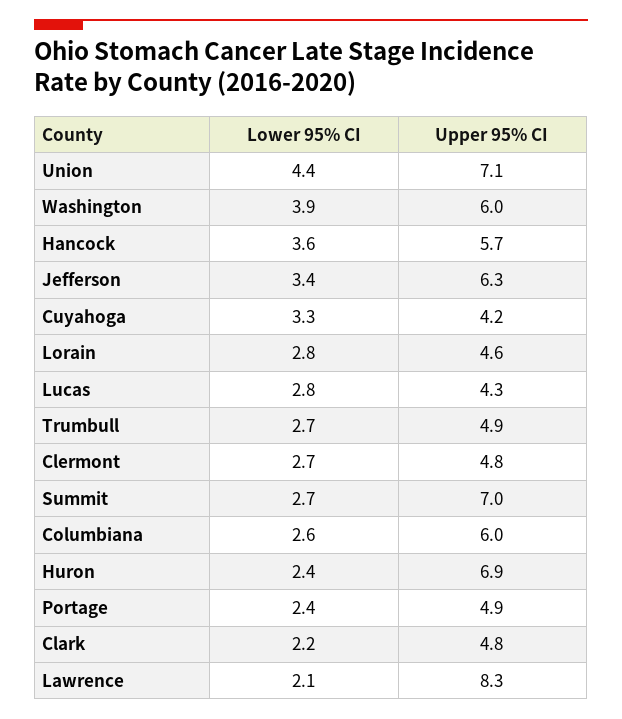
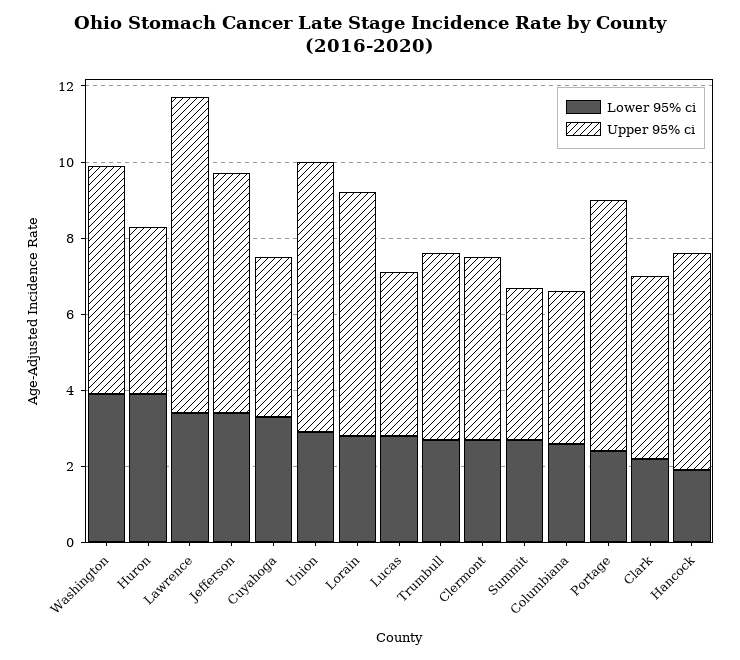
Lower 95% CI, Union: 4.4 -> 3
Lower 95% CI, Hancock: 3.6 -> 2
Upper 95% CI, Lorain: 4.6 -> 6.5
Upper 95% CI, Summit: 7 -> 4
Upper 95% CI, Columbiana: 6 -> 4
Lower 95% CI, Huron: 2.4 -> 4
Upper 95% CI, Huron: 6.9 -> 4.5
Upper 95% CI, Portage: 4.9 -> 6.5
Lower 95% CI, Lawrence: 2.1 -> 3.5

